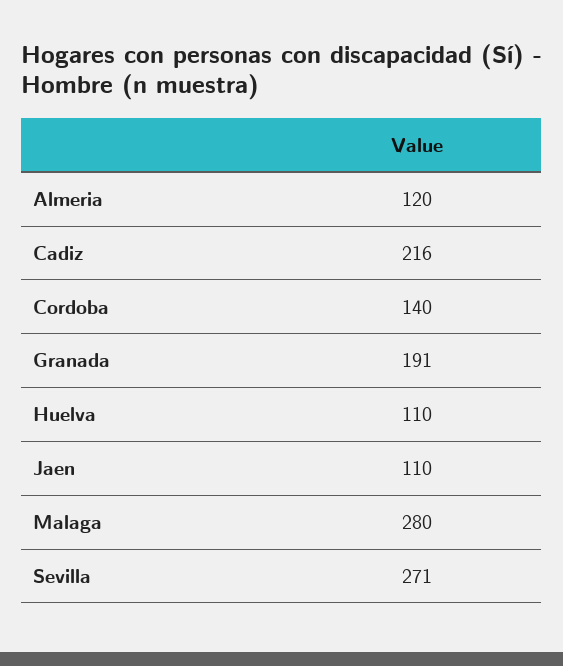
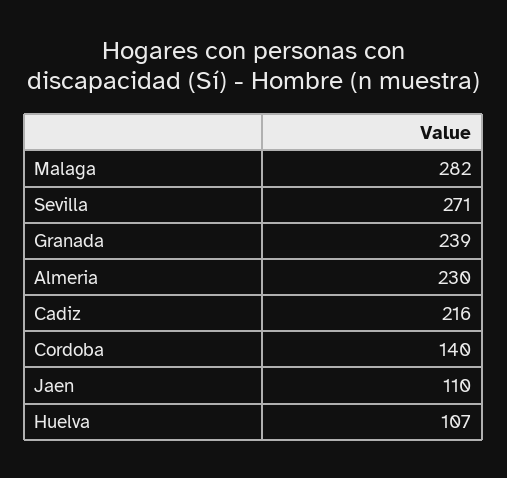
Almeria: 120 -> 230
Granada: 191 -> 239
Huelva: 110 -> 107
Malaga: 280 -> 282

